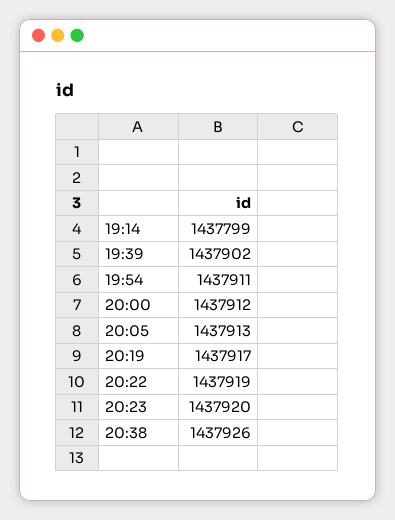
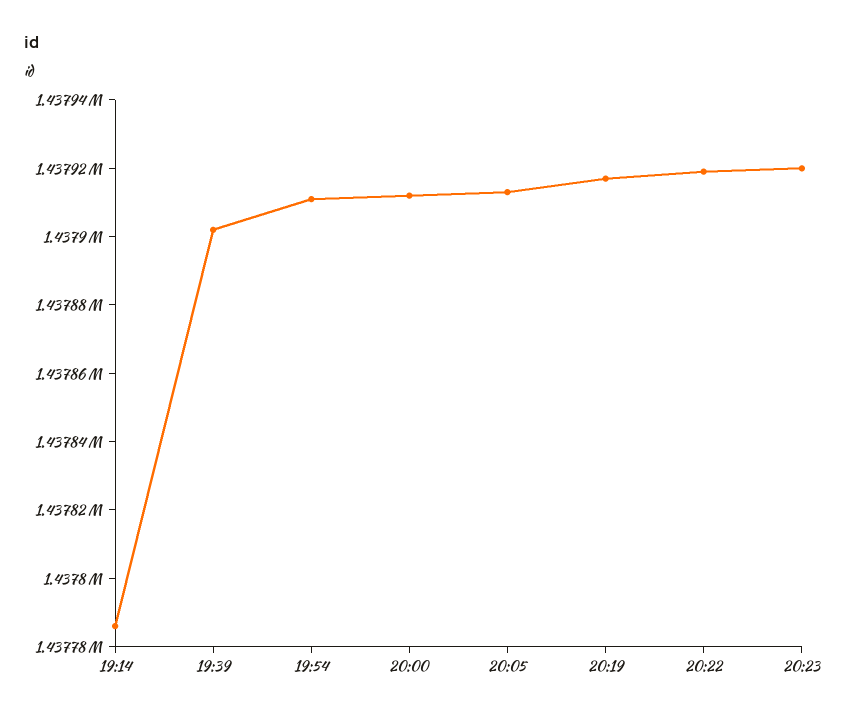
19:14: 1437799 -> 1437785
20:38: 1437926 -> none

